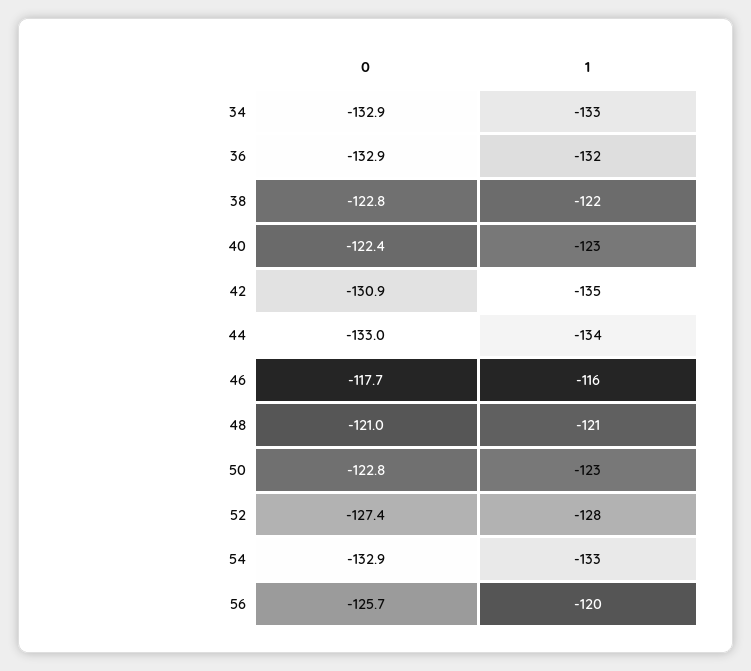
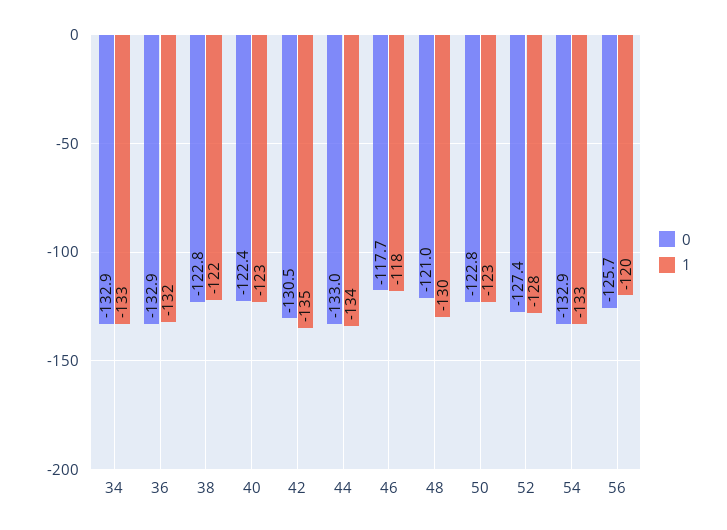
0, 42: -130.9 -> -130.5
1, 46: -116 -> -118
1, 48: -121 -> -130

